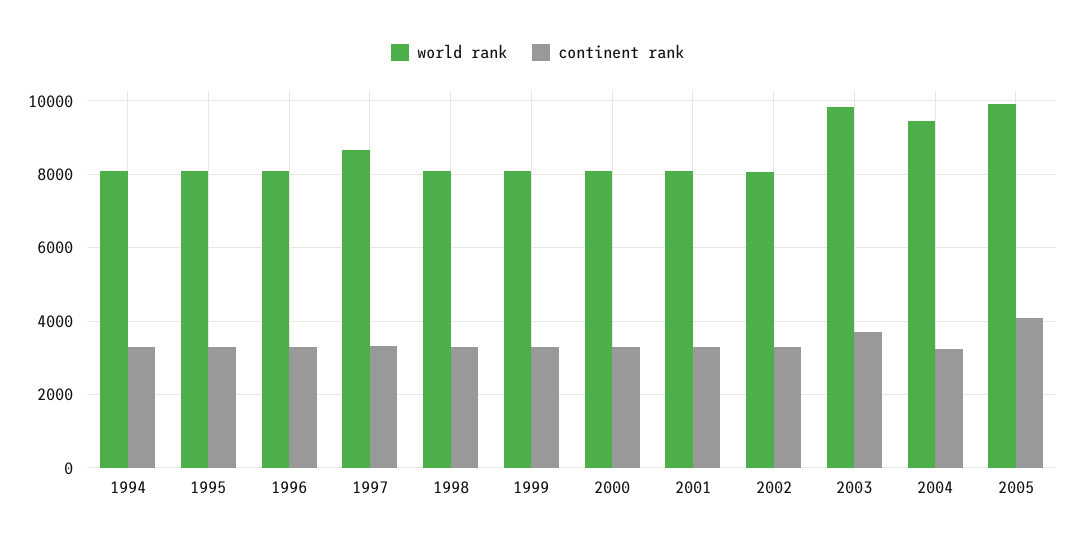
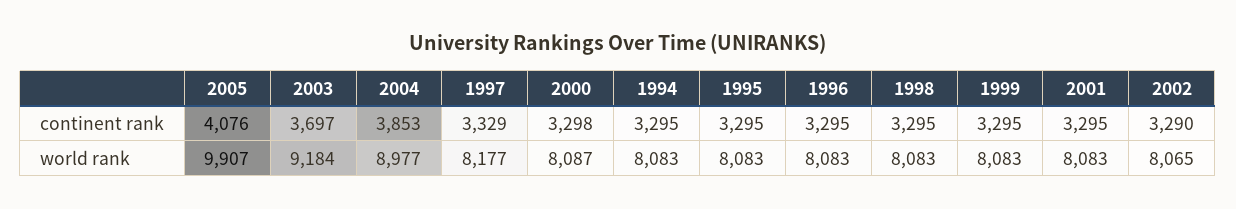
world rank, 1997: 8600 -> 8177
world rank, 2003: 9800 -> 9184
world rank, 2004: 9400 -> 8977
continent rank, 2004: 3200 -> 3853

